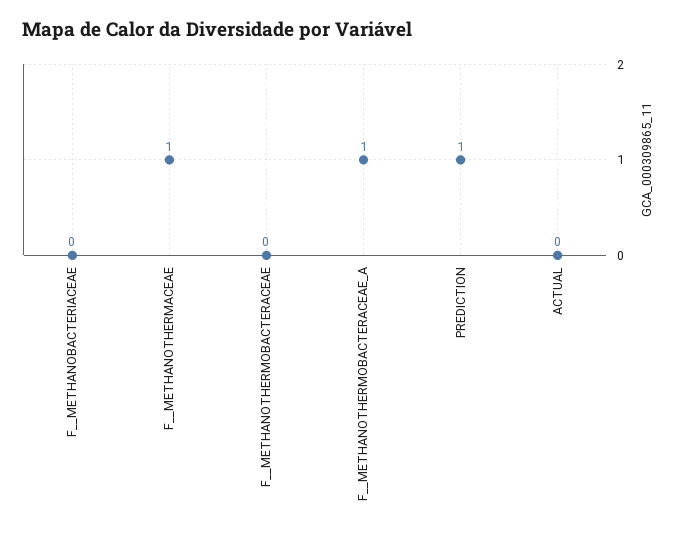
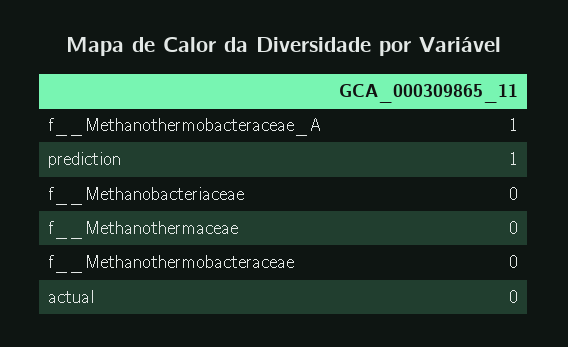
F__METHANOTHERMACEAE: 1 -> 0

